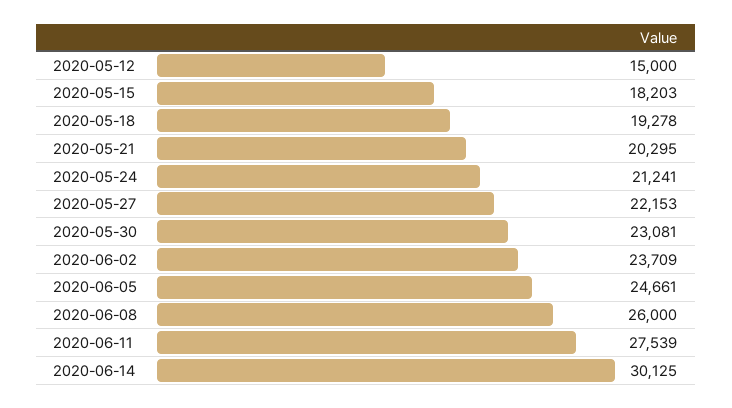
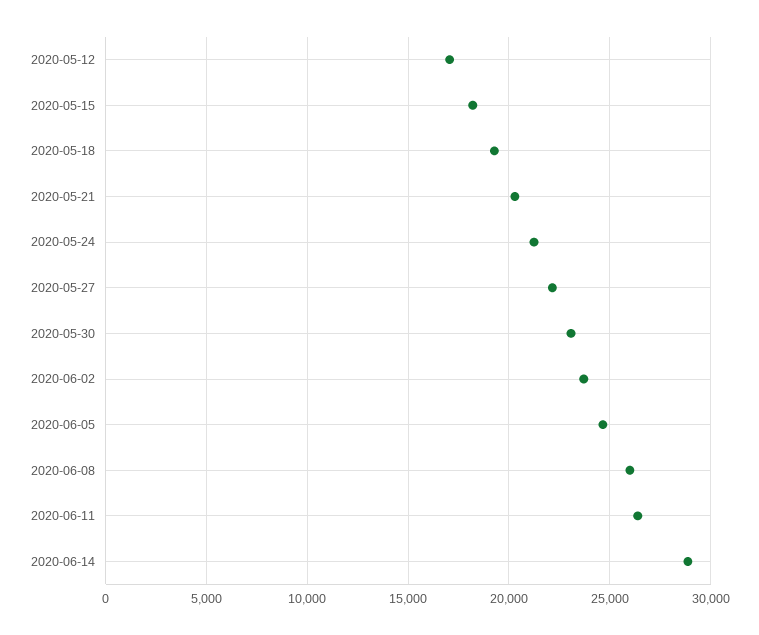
2020-05-12: 15000 -> 17000
2020-06-11: 27539 -> 26500
2020-06-14: 30125 -> 29000

